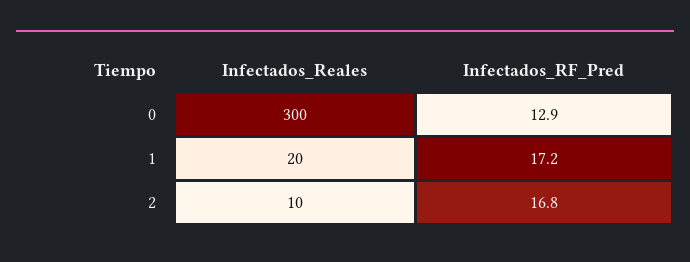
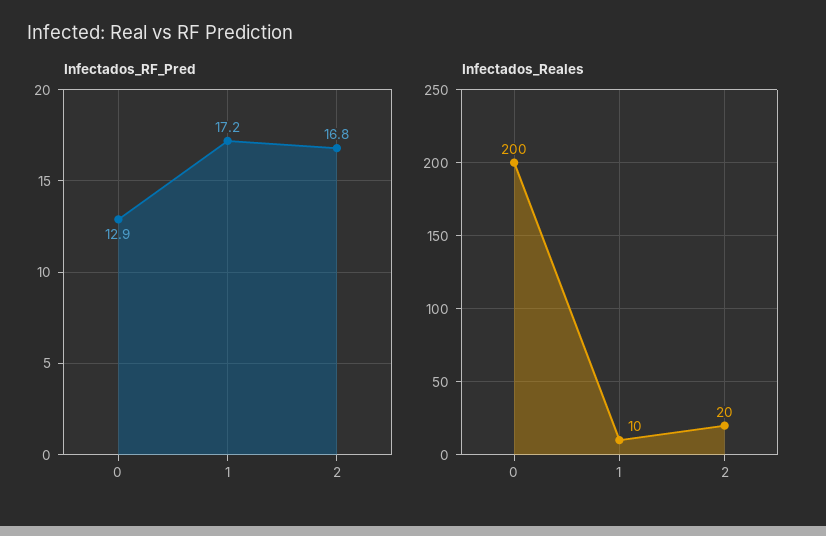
Infectados_Reales, 0: 300 -> 200
Infectados_Reales, 1: 20 -> 10
Infectados_Reales, 2: 10 -> 20

